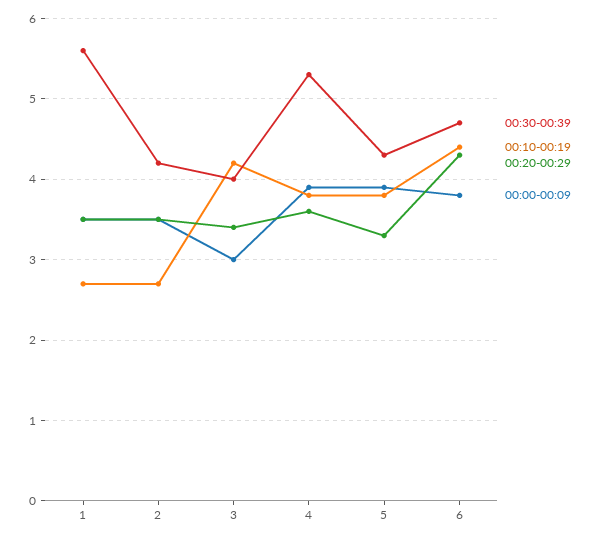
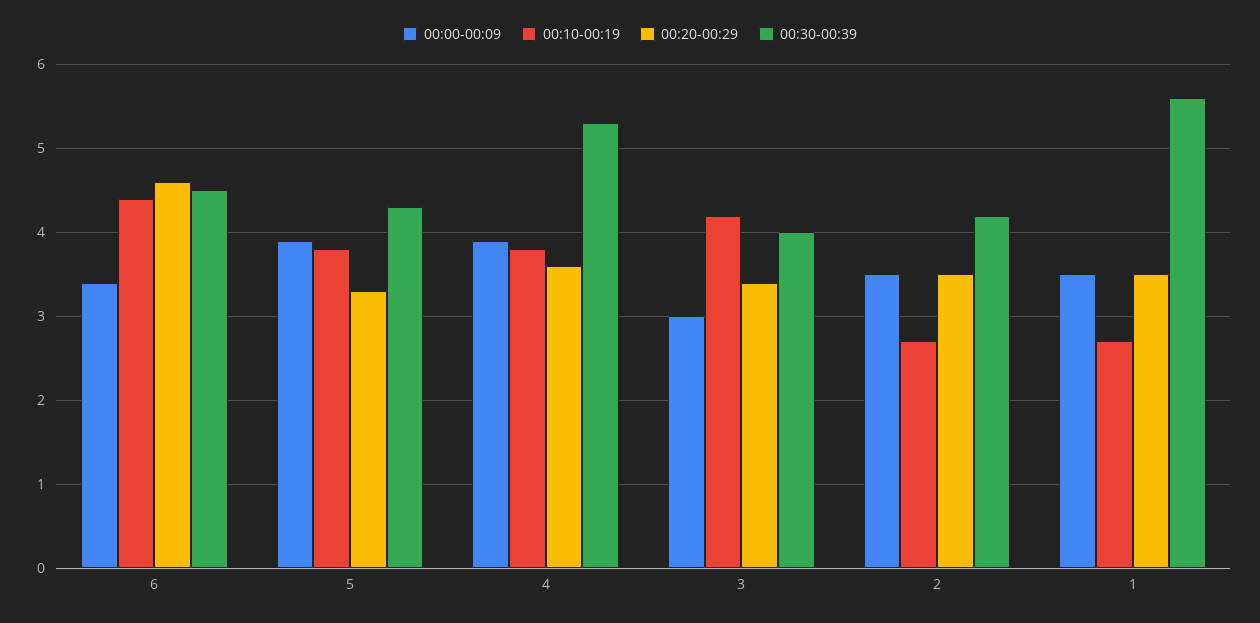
00:30-00:39, 6: 4.7 -> 4.5
00:20-00:29, 6: 4.3 -> 4.6
00:00-00:09, 6: 3.8 -> 3.4

